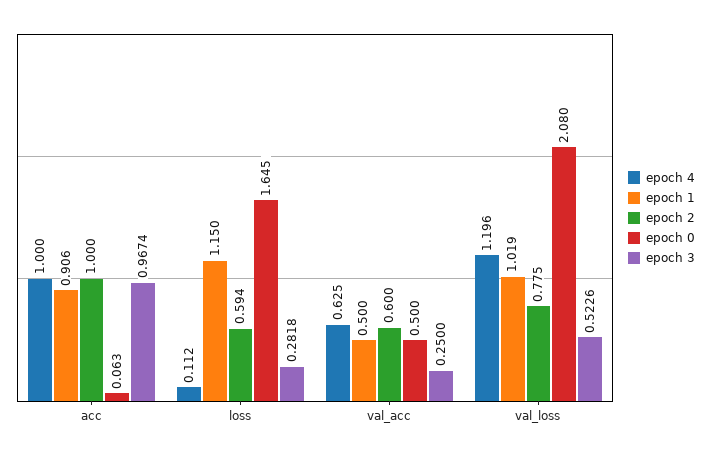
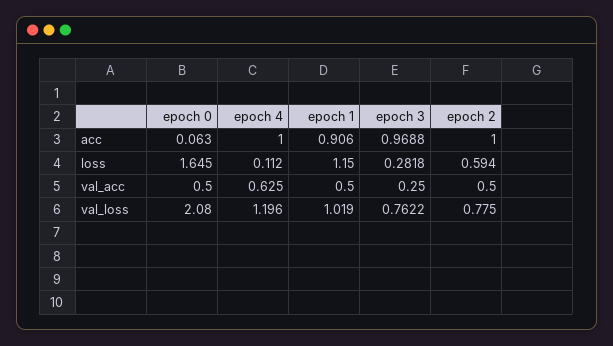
epoch 3, acc: 0.9674 -> 0.9688
epoch 2, val_acc: 0.6 -> 0.5
epoch 3, val_loss: 0.5226 -> 0.7622

